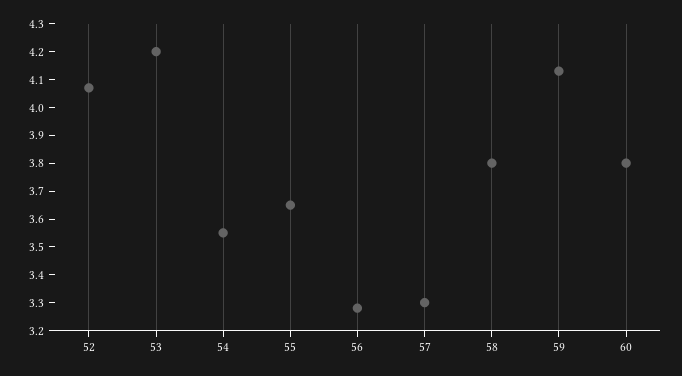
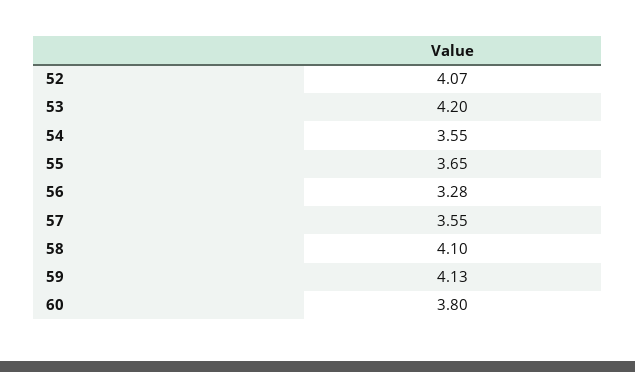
57: 3.3 -> 3.55
58: 3.8 -> 4.1

